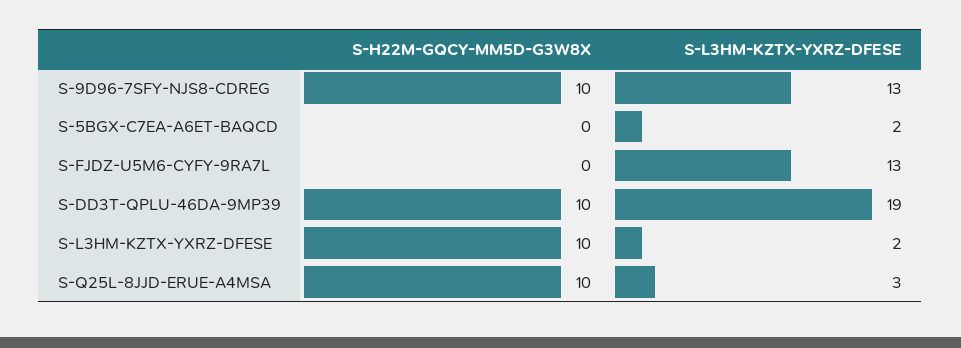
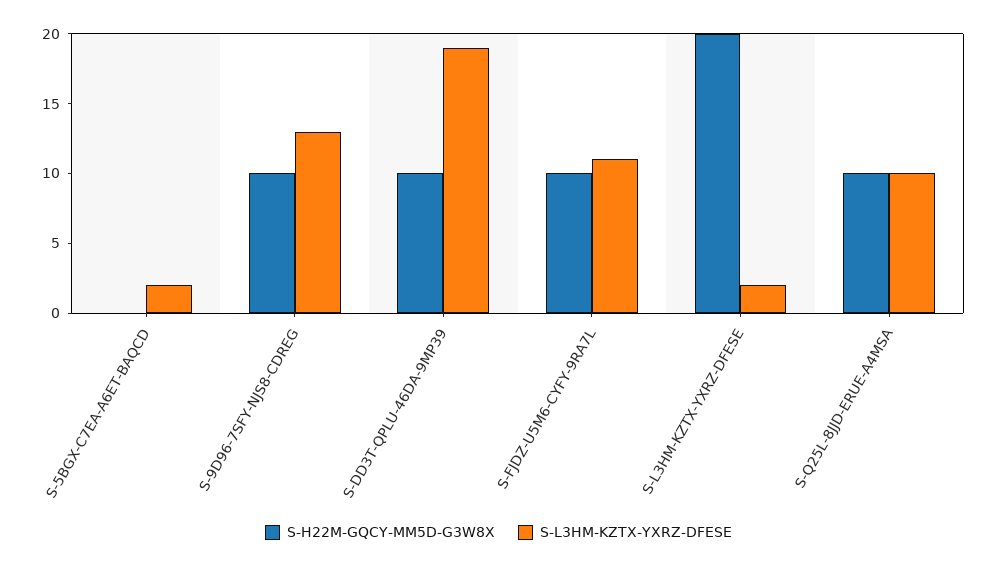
S-H22M-GQCY-MM5D-G3W8X, S-FJDZ-U5M6-CYFY-9RA7L: 0 -> 10
S-L3HM-KZTX-YXRZ-DFESE, S-FJDZ-U5M6-CYFY-9RA7L: 13 -> 11
S-H22M-GQCY-MM5D-G3W8X, S-L3HM-KZTX-YXRZ-DFESE: 10 -> 20
S-L3HM-KZTX-YXRZ-DFESE, S-Q25L-8JJD-ERUE-A4MSA: 3 -> 10

